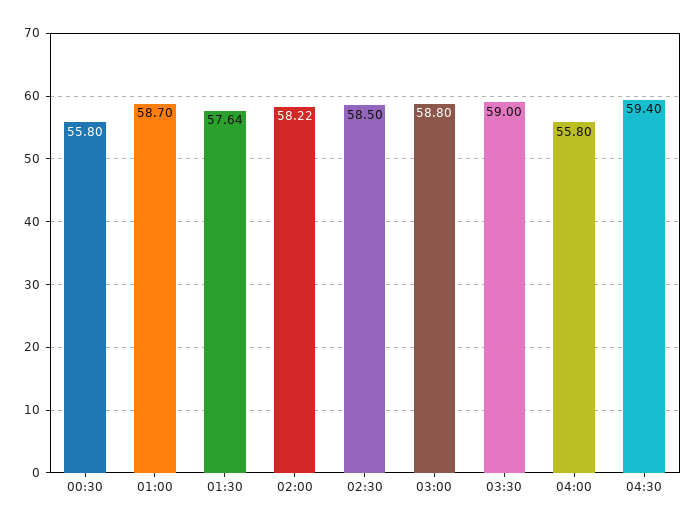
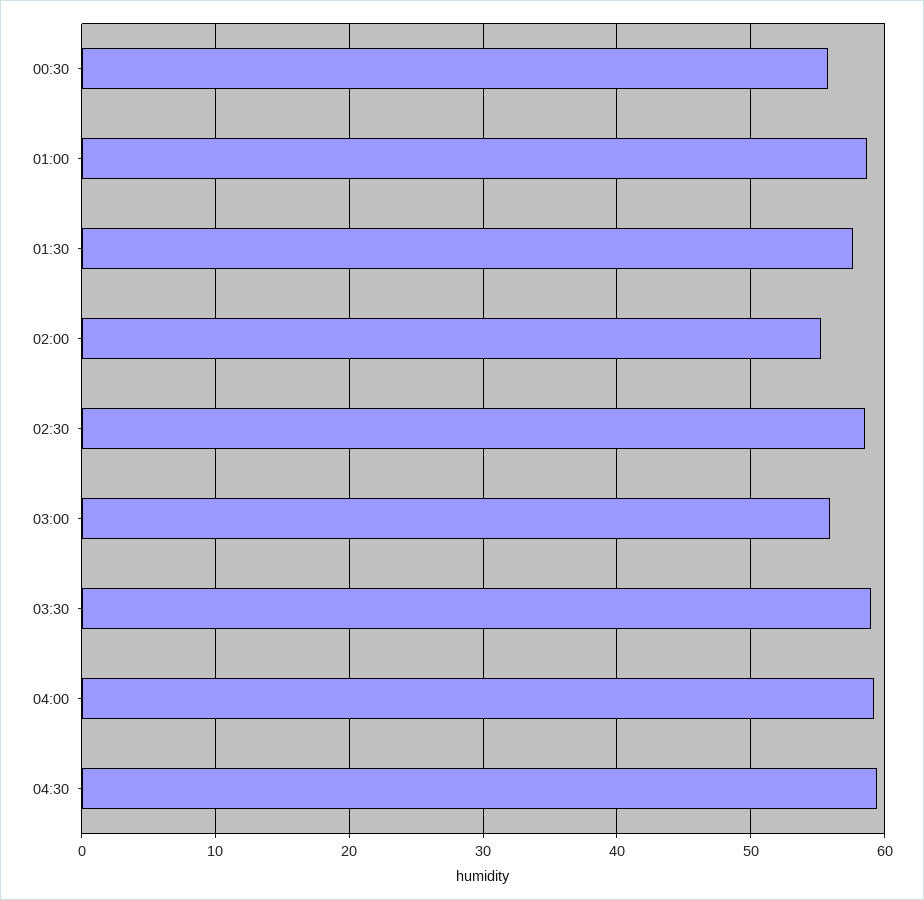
02:00: 58.22 -> 55
03:00: 58.8 -> 56
04:00: 55.8 -> 59

